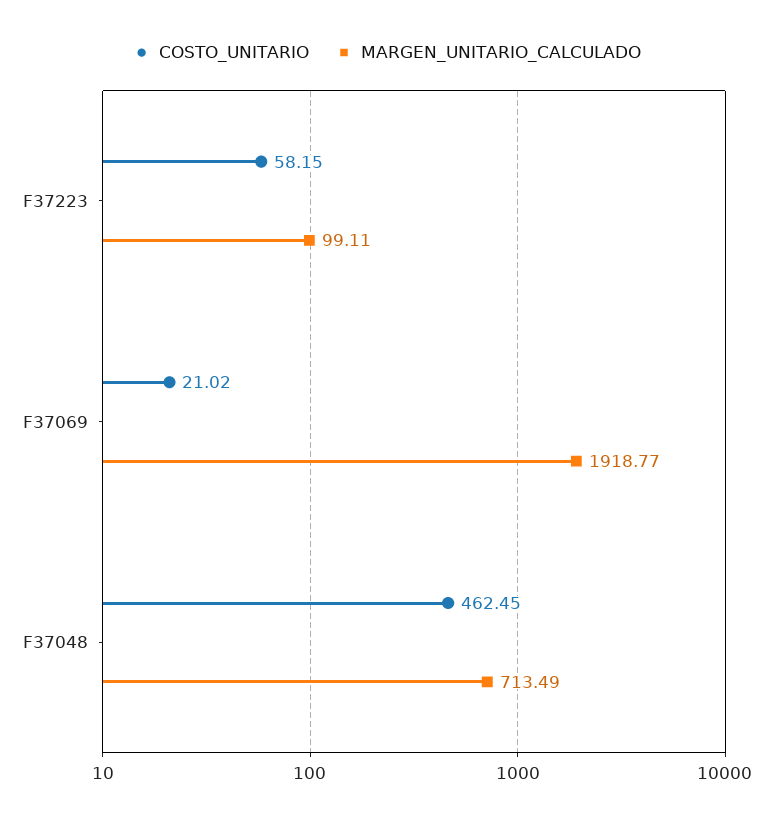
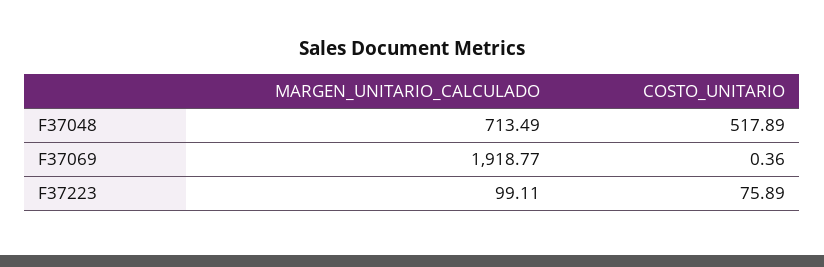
COSTO_UNITARIO, F37223: 58.15 -> 75.89
COSTO_UNITARIO, F37069: 21.02 -> 0.36
COSTO_UNITARIO, F37048: 462.45 -> 517.89

